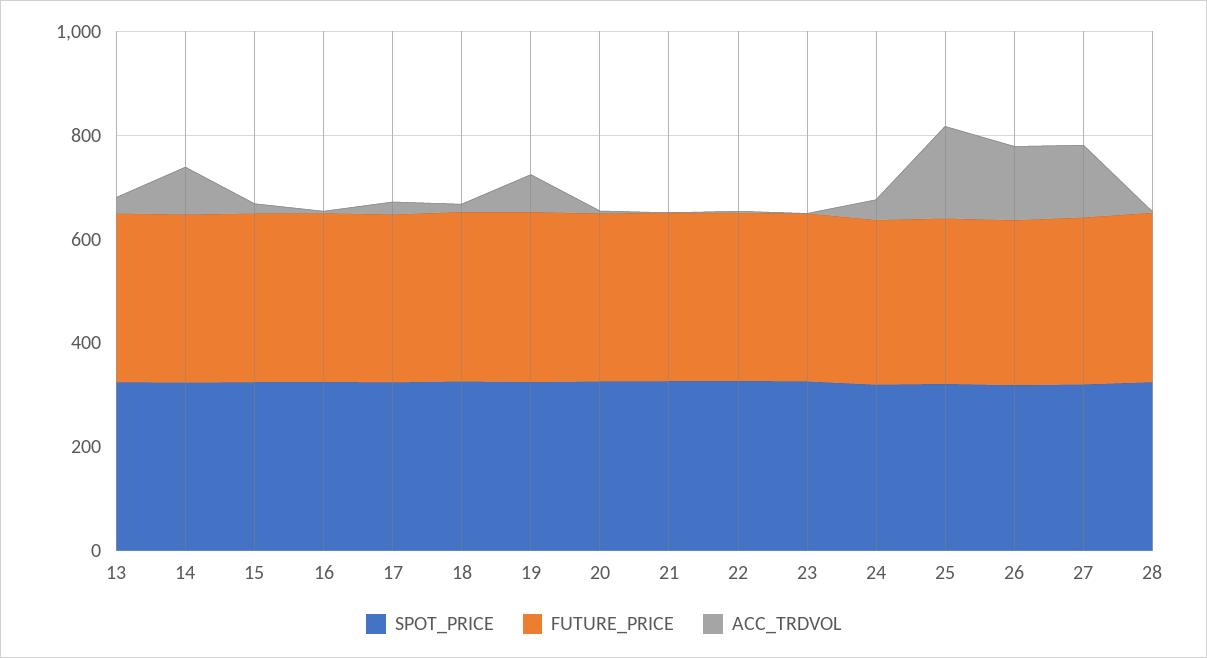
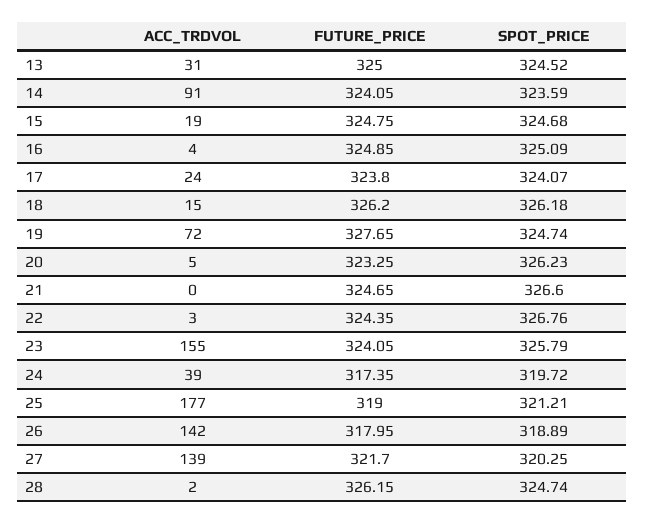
ACC_TRDVOL, 23: 0 -> 155

